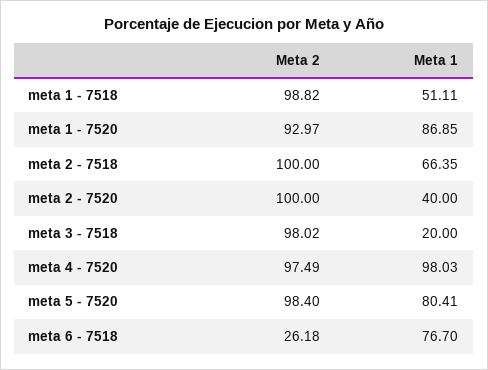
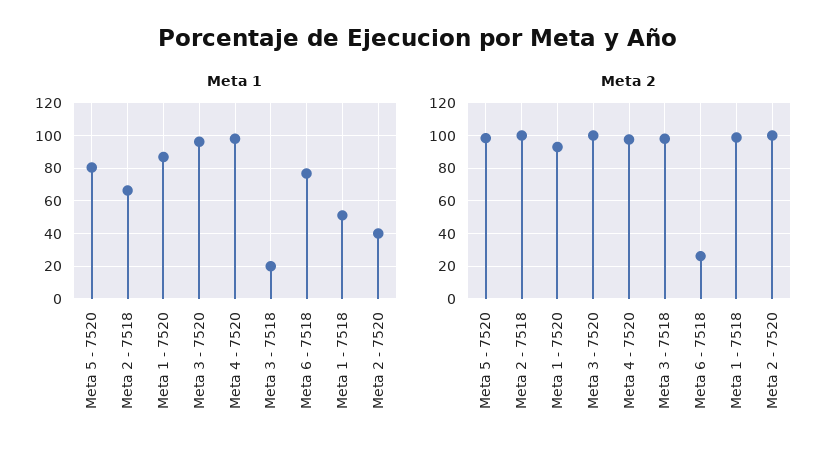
Meta 1, Meta 3 - 7520: none -> 95
Meta 2, Meta 3 - 7520: none -> 100

